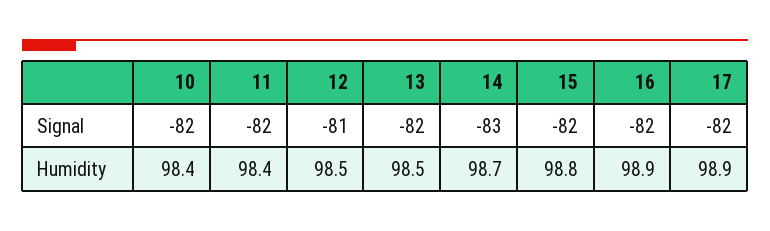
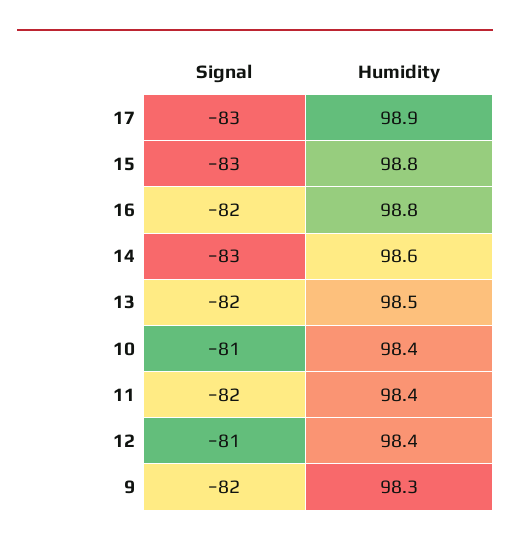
10, Signal: -82 -> -81
15, Signal: -82 -> -83
17, Signal: -82 -> -83
12, Humidity: 98.5 -> 98.4
14, Humidity: 98.7 -> 98.6
16, Humidity: 98.9 -> 98.8
9, Signal: none -> -82
9, Humidity: none -> 98.3

